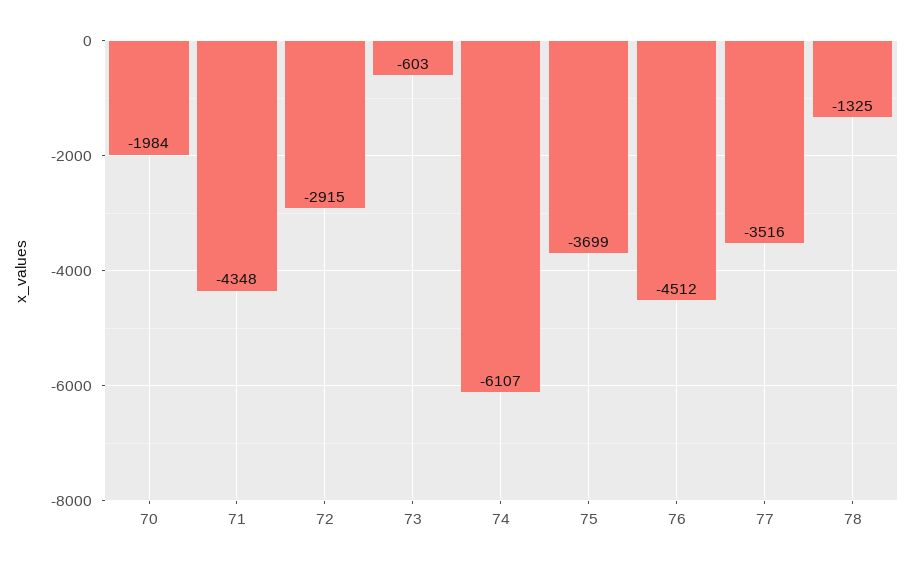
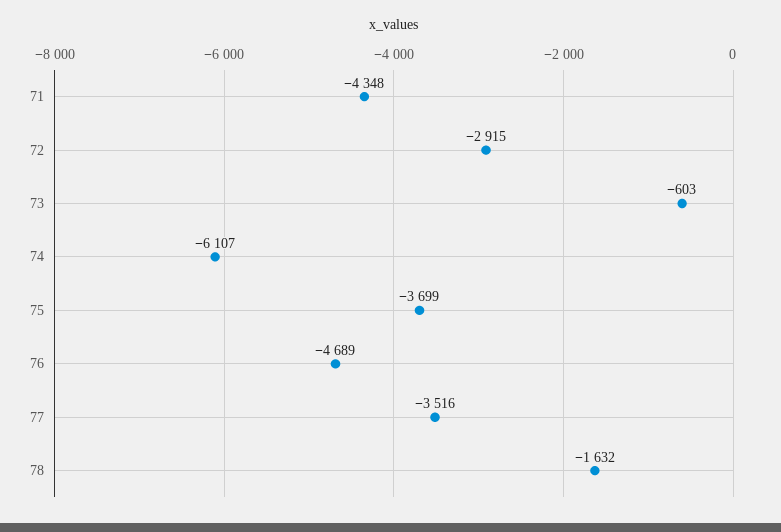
70: -1984 -> none
76: -4512 -> -4689
78: -1325 -> -1632

